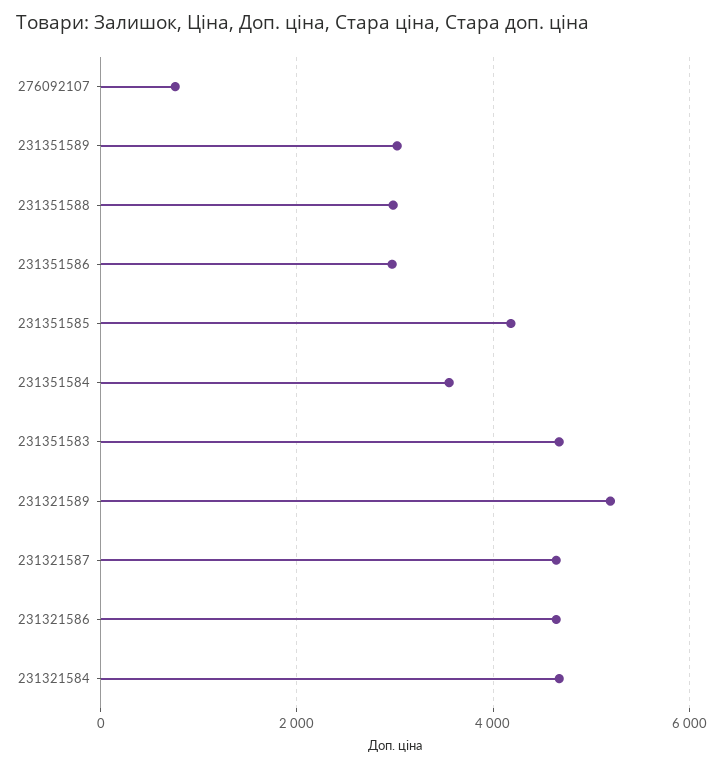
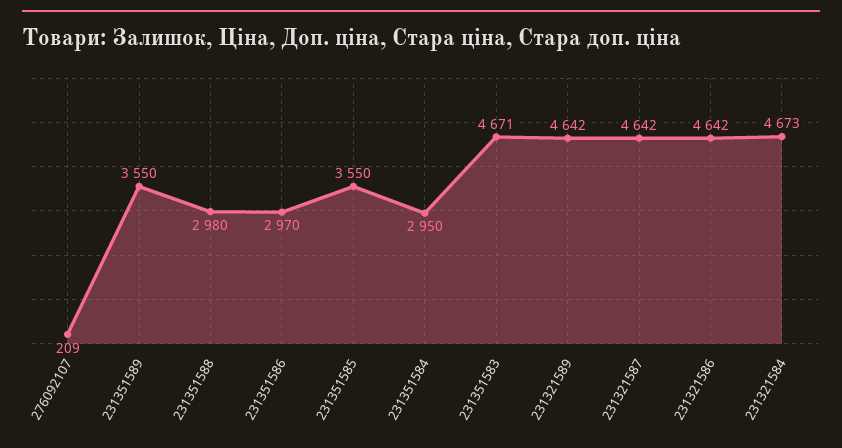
276092107: 800 -> 209
231351589: 3000 -> 3550
231351585: 4200 -> 3550
231351584: 3600 -> 2950
231321589: 5200 -> 4642

